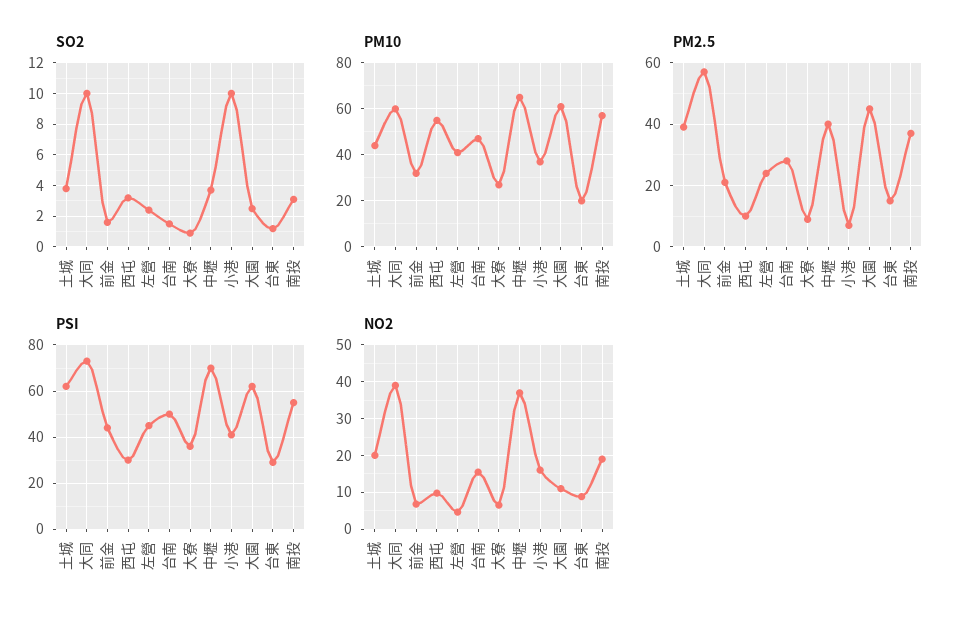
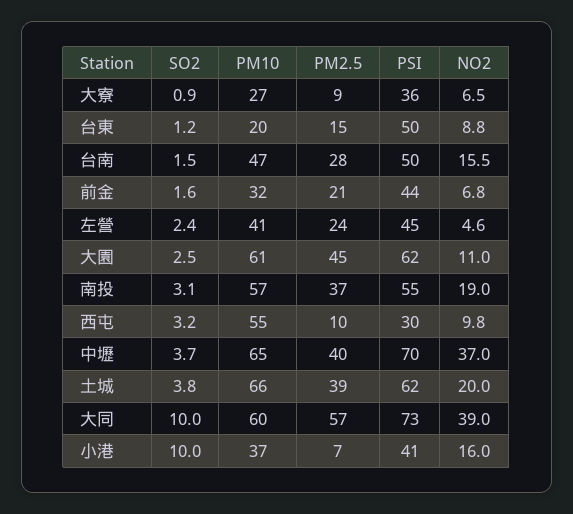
PM10, 土城: 45 -> 66
PSI, 台東: 30 -> 50

